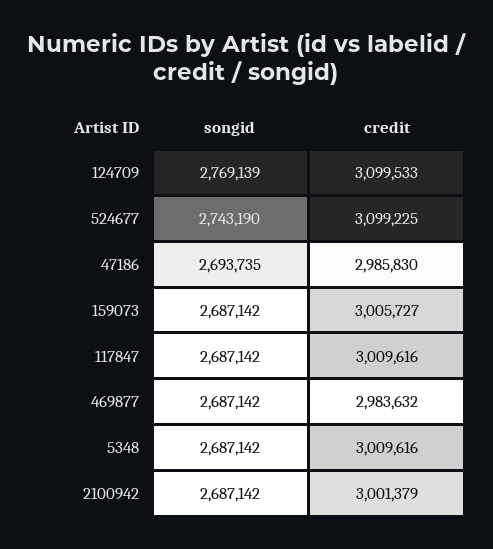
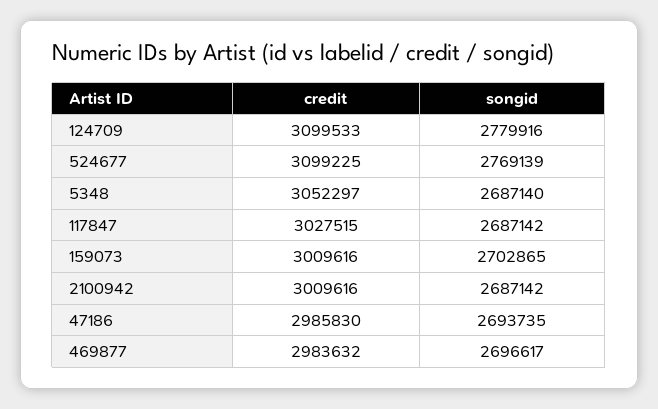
songid, 124709: 2769139 -> 2779916
songid, 524677: 2743190 -> 2769139
songid, 159073: 2687142 -> 2702865
credit, 159073: 3005727 -> 3009616
credit, 117847: 3009616 -> 3027515
songid, 469877: 2687142 -> 2696617
songid, 5348: 2687142 -> 2687140
credit, 5348: 3009616 -> 3052297
credit, 2100942: 3001379 -> 3009616

